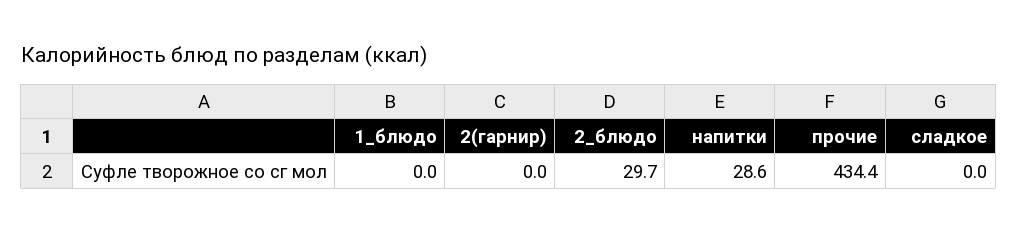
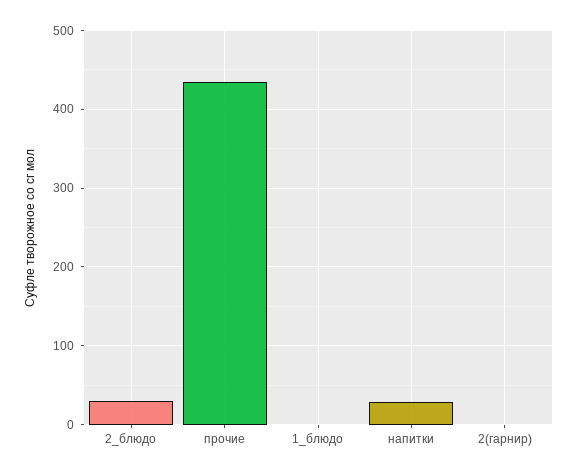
сладкое: 0 -> none

